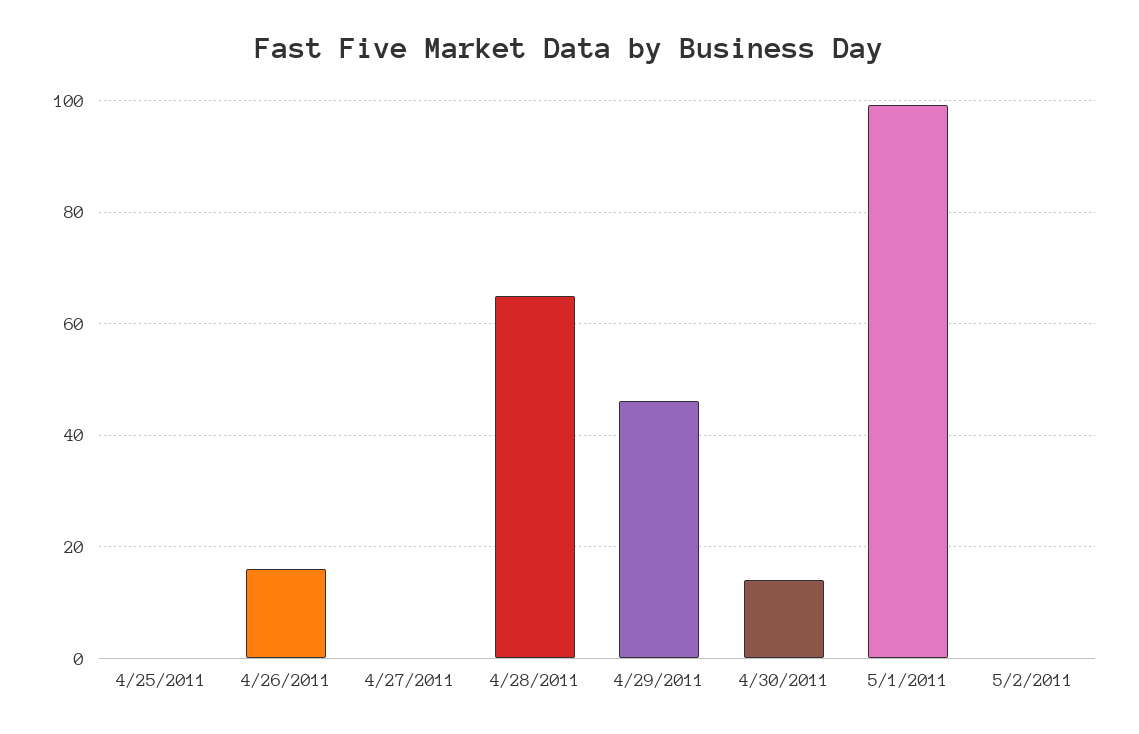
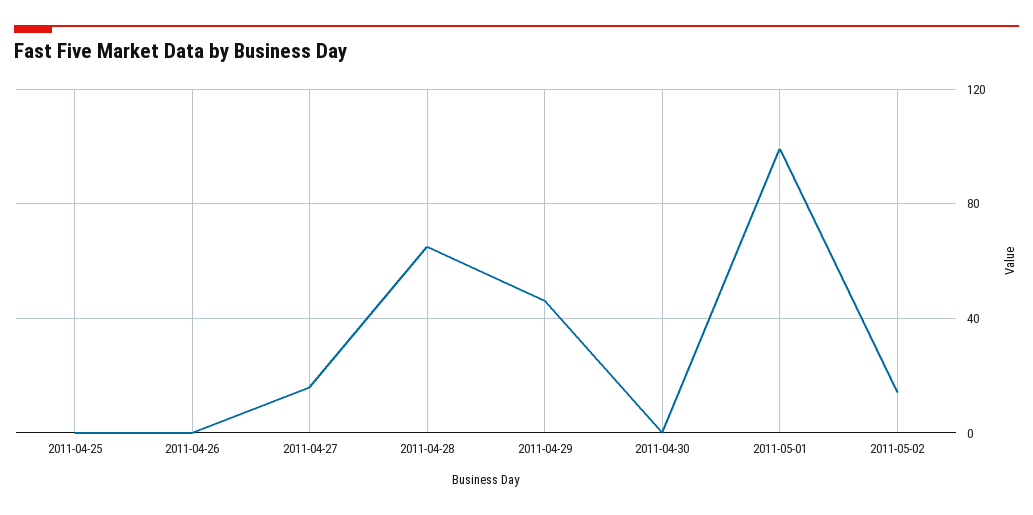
4/26/2011: 16 -> 0
4/27/2011: 0 -> 15
4/30/2011: 14 -> 0
5/2/2011: 0 -> 15

